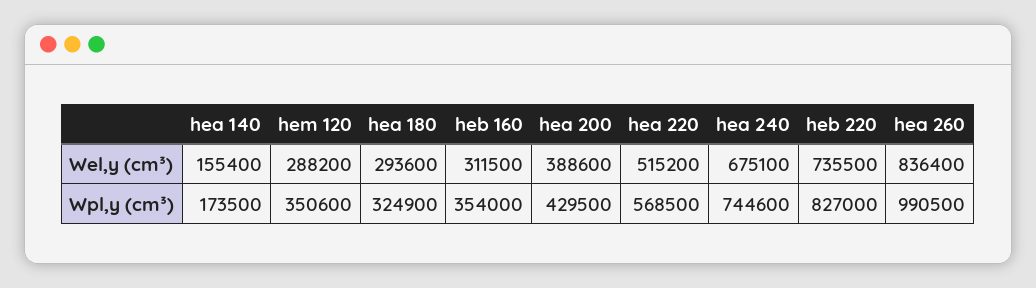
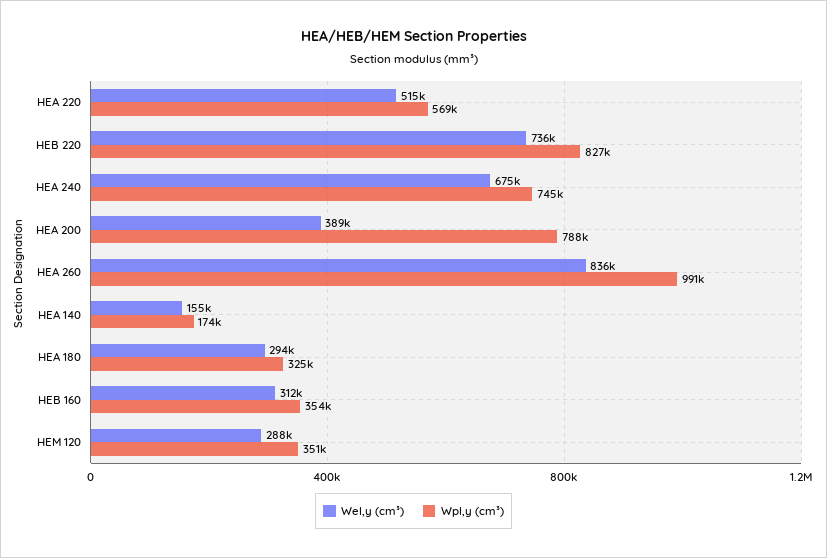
Wpl,y (cm³), hea 200: 429500 -> 788000

